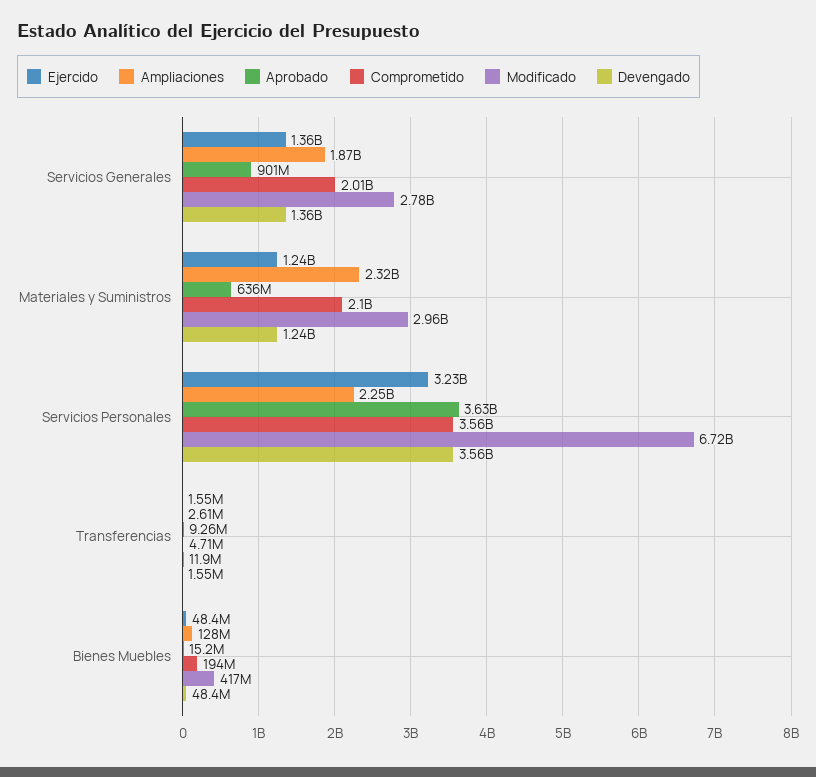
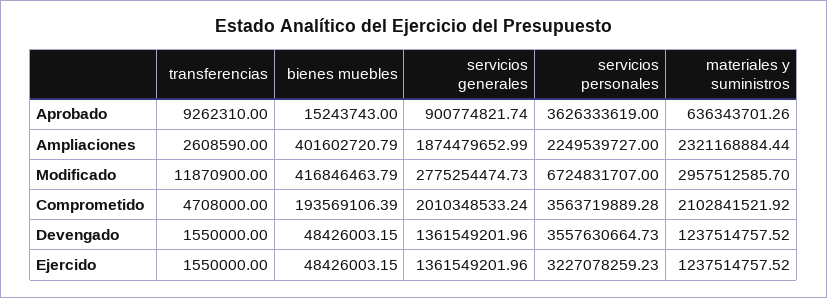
Ampliaciones, Bienes Muebles: 128000000 -> 401602720.79

